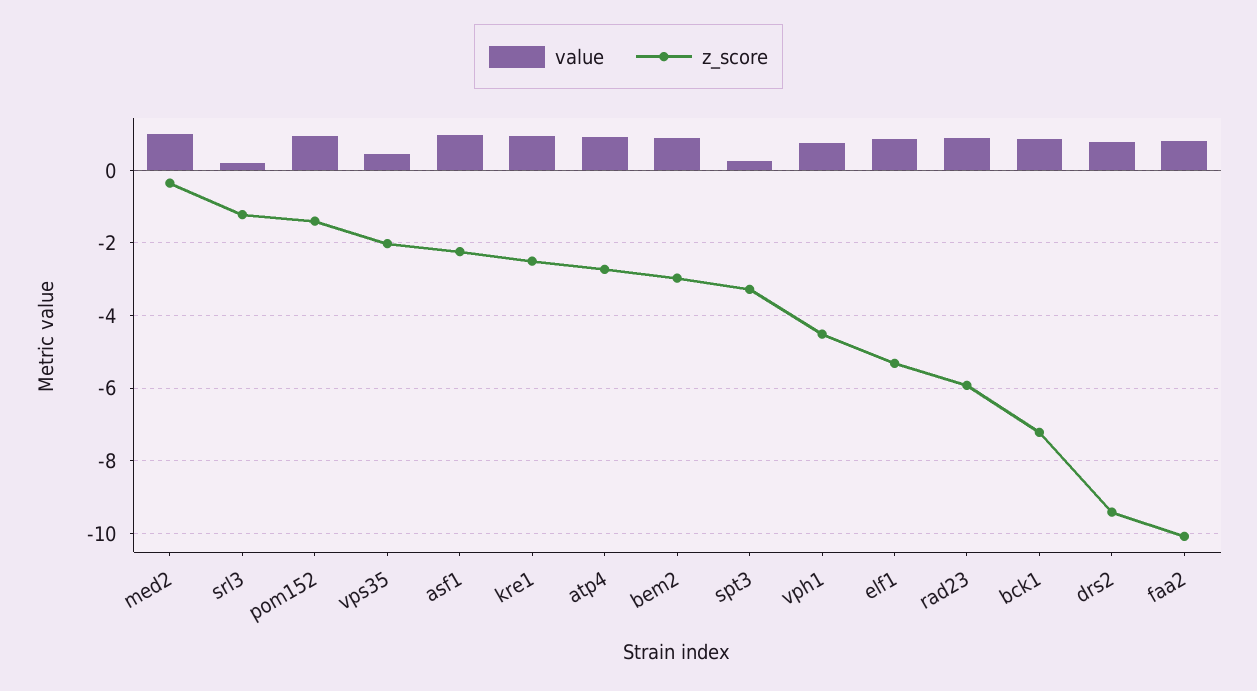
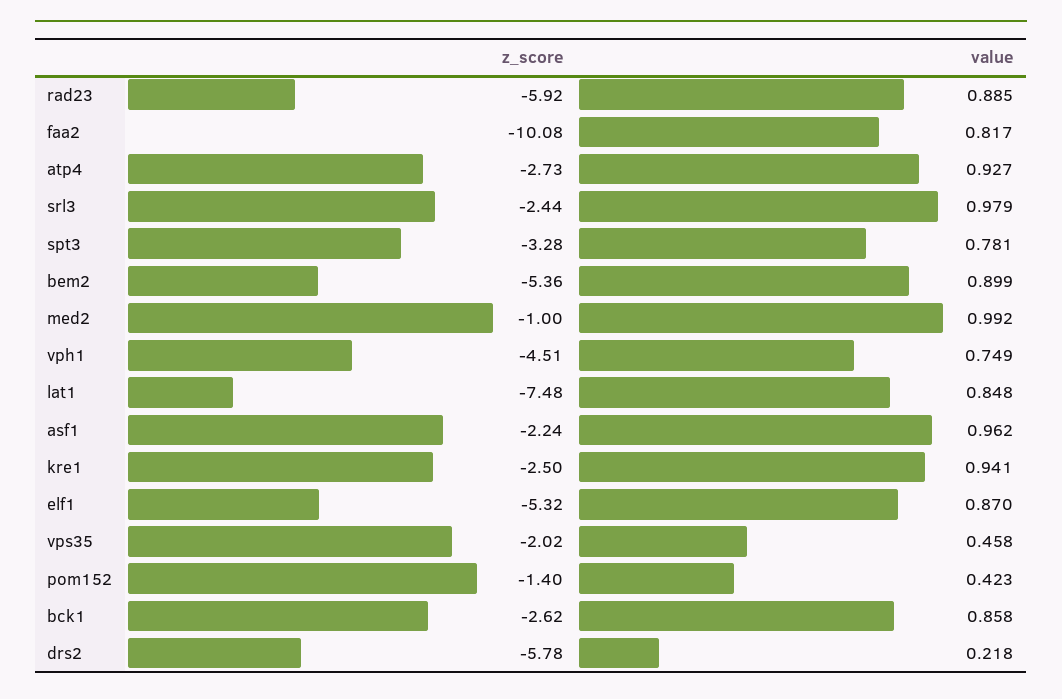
z_score, med2: -0.4 -> -1
value, srl3: 0.2 -> 0.979
z_score, srl3: -1.2 -> -2.44
value, pom152: 1 -> 0.423
z_score, bem2: -3 -> -5.36
value, spt3: 0.2 -> 0.781
z_score, bck1: -7.2 -> -2.62
value, drs2: 0.8 -> 0.218
z_score, drs2: -9.4 -> -5.78
z_score, lat1: none -> -7.48
value, lat1: none -> 0.848

